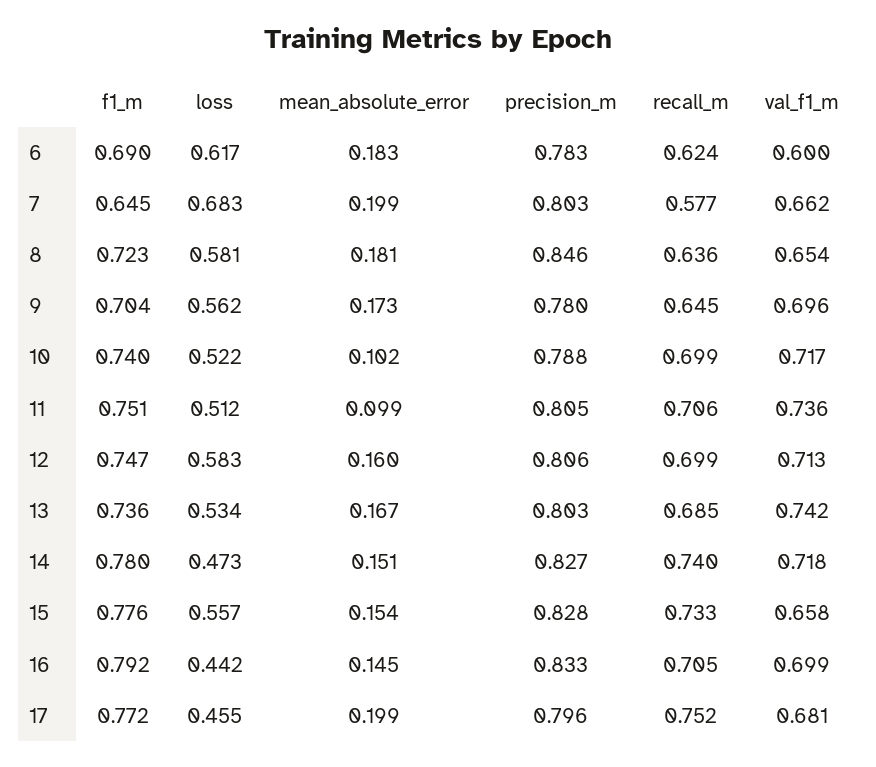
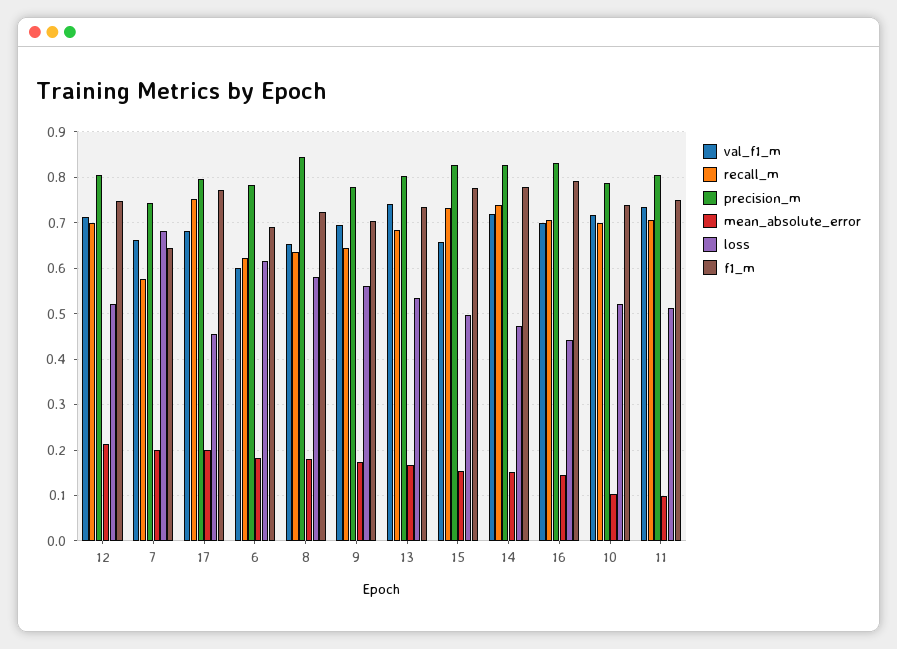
precision_m, 7: 0.803 -> 0.74
loss, 12: 0.583 -> 0.52
mean_absolute_error, 12: 0.16 -> 0.22
loss, 15: 0.557 -> 0.5

